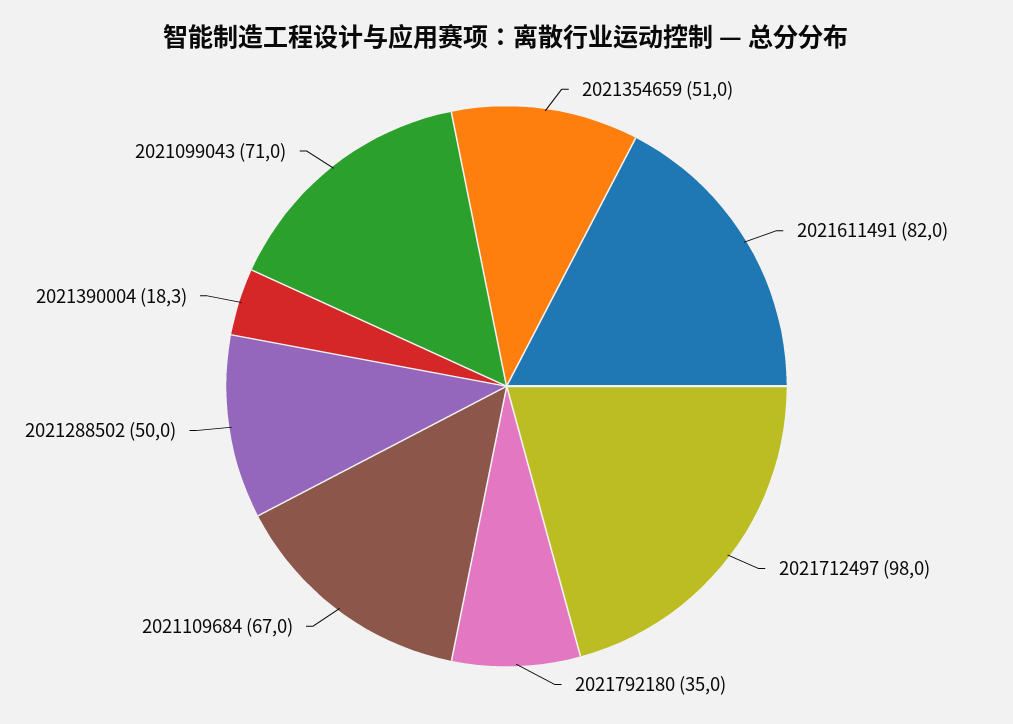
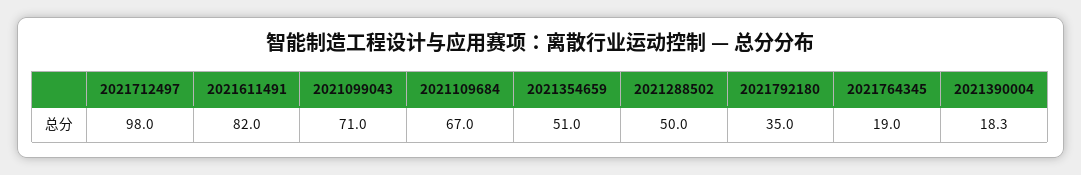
2021764345: none -> 19

